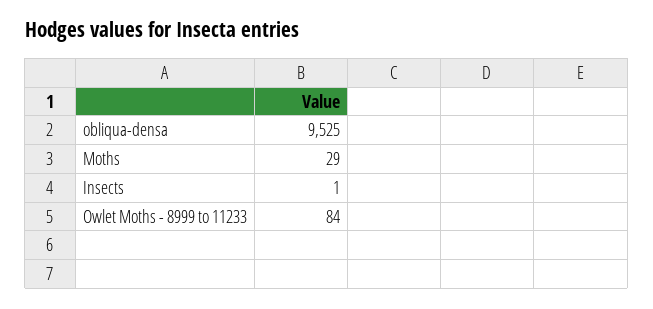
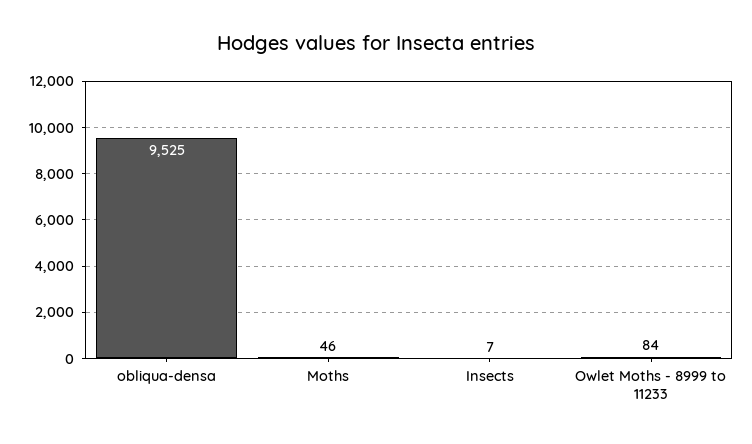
Moths: 29 -> 46
Insects: 1 -> 7

